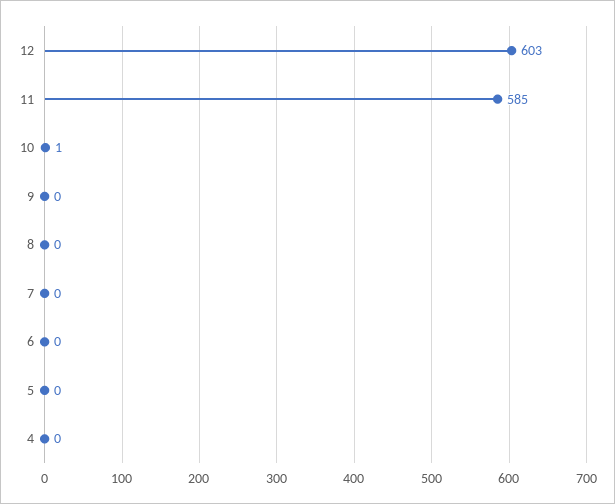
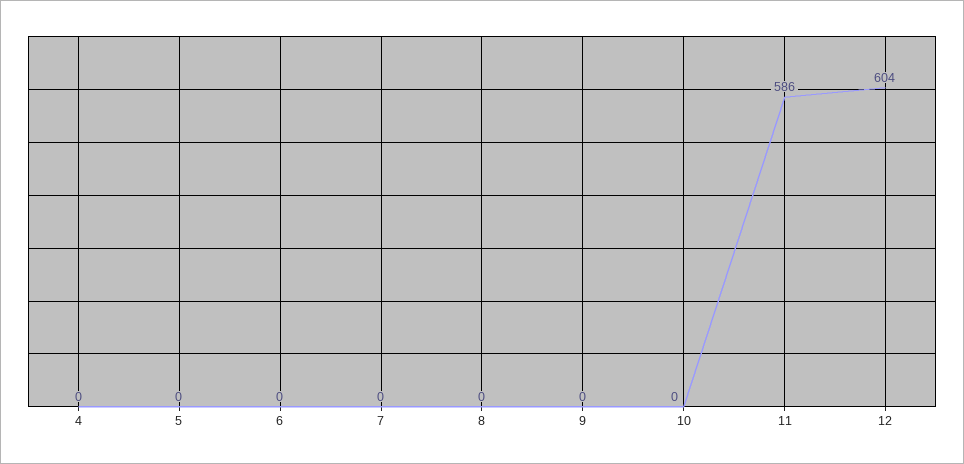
12: 603 -> 604
11: 585 -> 586
10: 1 -> 0

